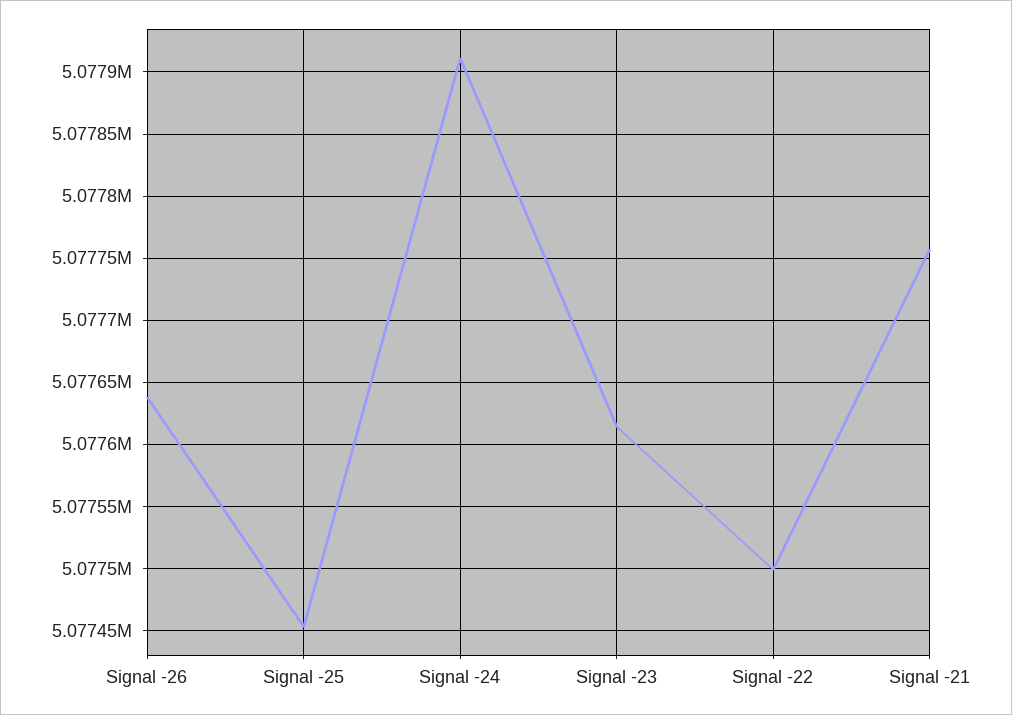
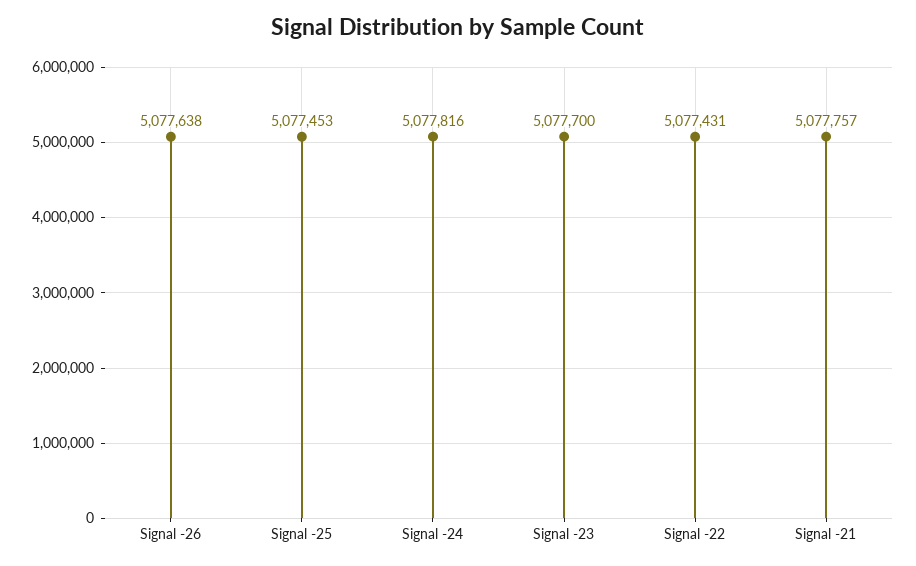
Signal -24: 5077910 -> 5077816
Signal -23: 5077615 -> 5077700
Signal -22: 5077500 -> 5077431

